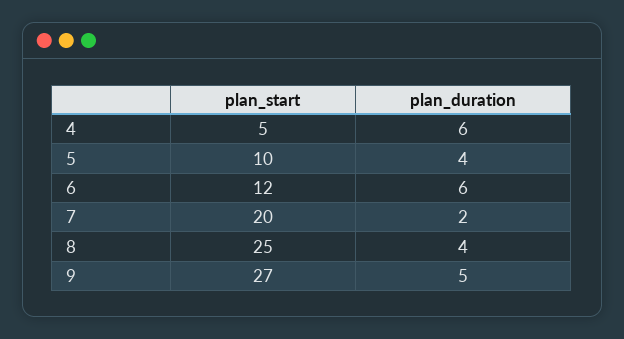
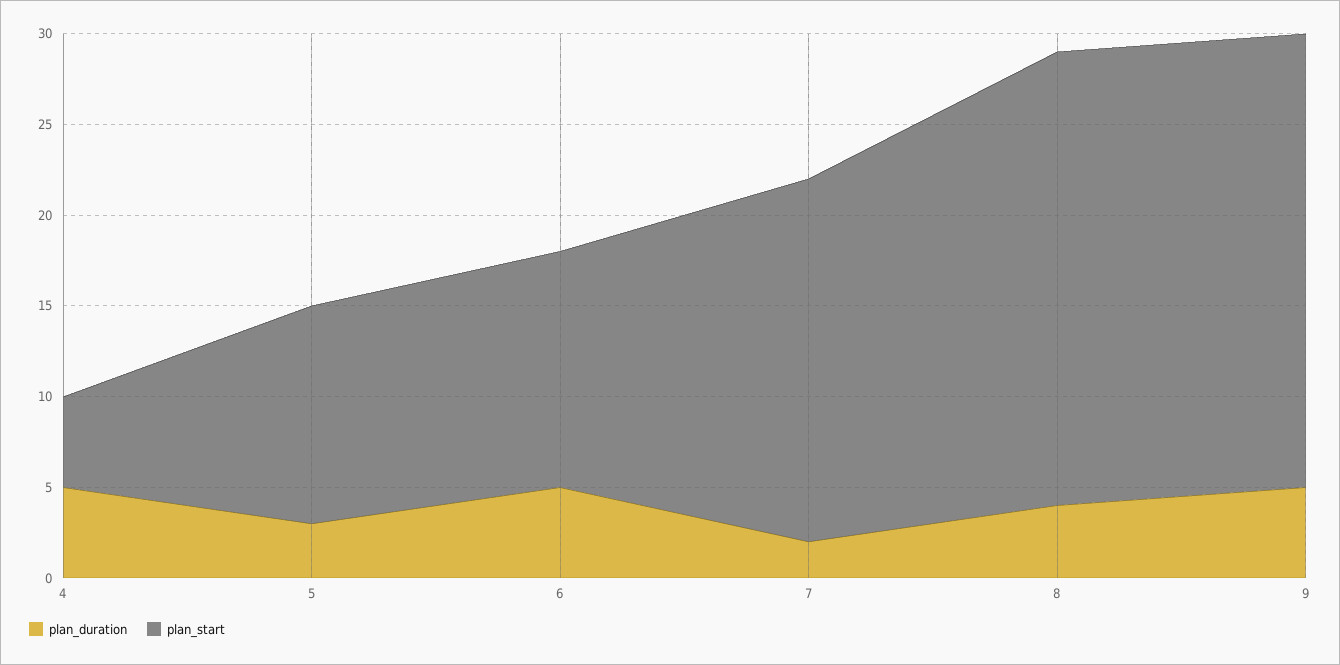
plan_duration, 4: 6 -> 5
plan_start, 5: 10 -> 12
plan_duration, 5: 4 -> 3
plan_start, 6: 12 -> 13
plan_duration, 6: 6 -> 5
plan_start, 9: 27 -> 25

